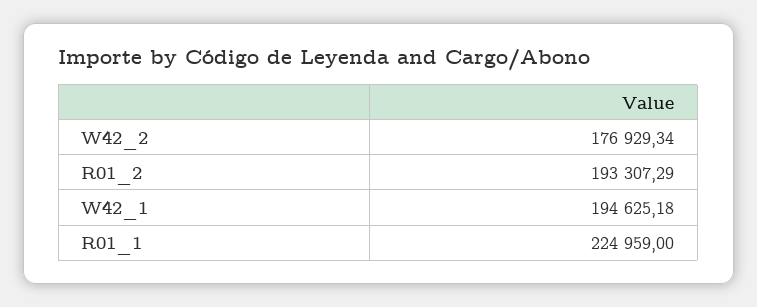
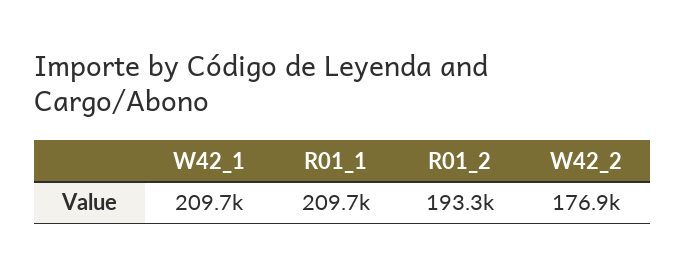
W42_1: 194625.18 -> 209700
R01_1: 224959 -> 209700

